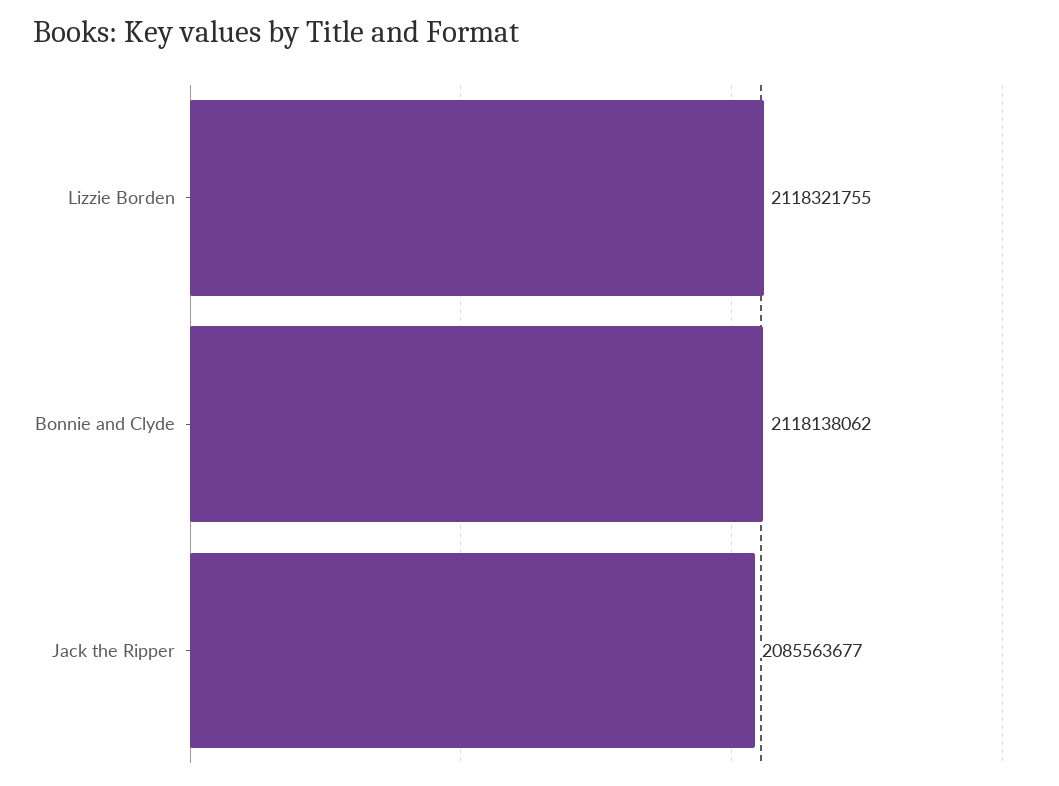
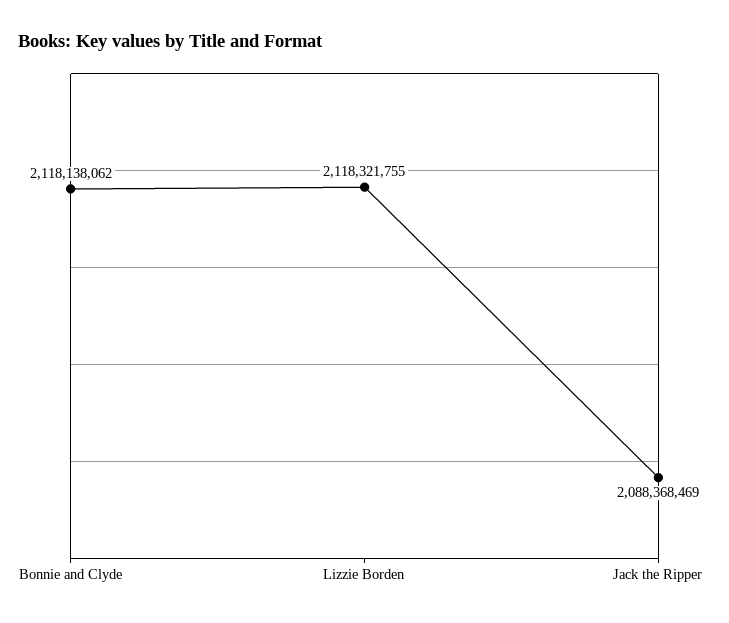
Jack the Ripper: 2085563677 -> 2088368469

